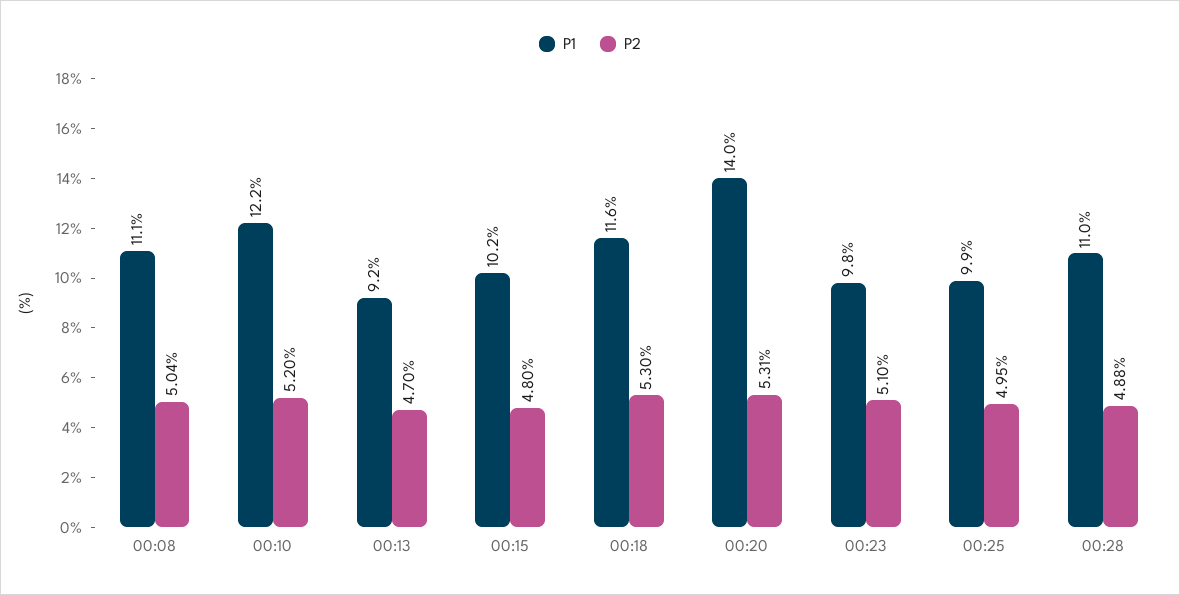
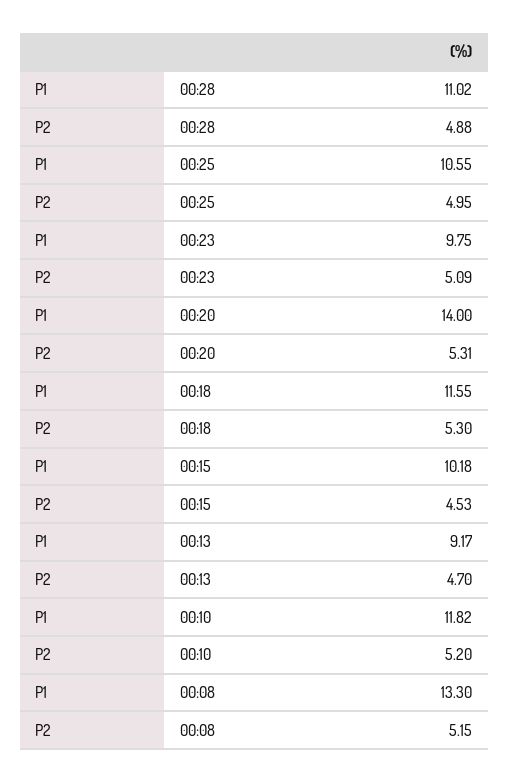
P1, 00:08: 11.1 -> 13.3
P2, 00:08: 5.04 -> 5.15
P1, 00:10: 12.2 -> 11.82
P2, 00:15: 4.8 -> 4.53
P2, 00:23: 5.1 -> 5.09
P1, 00:25: 9.9 -> 10.55

